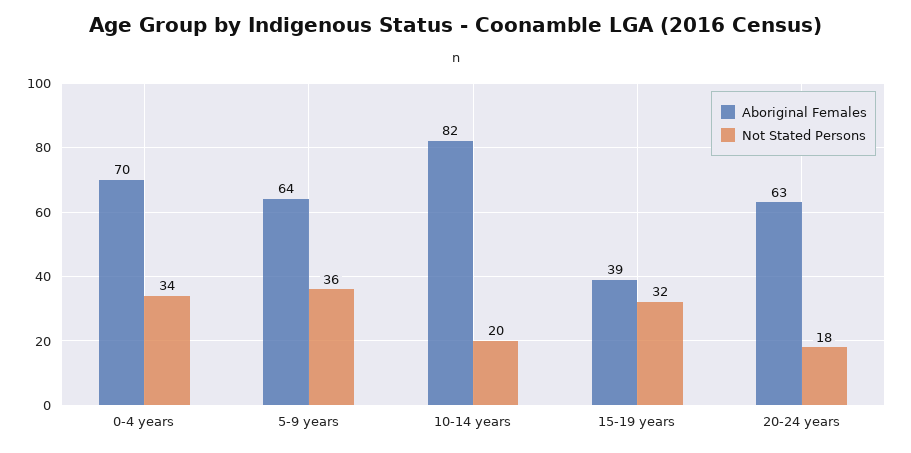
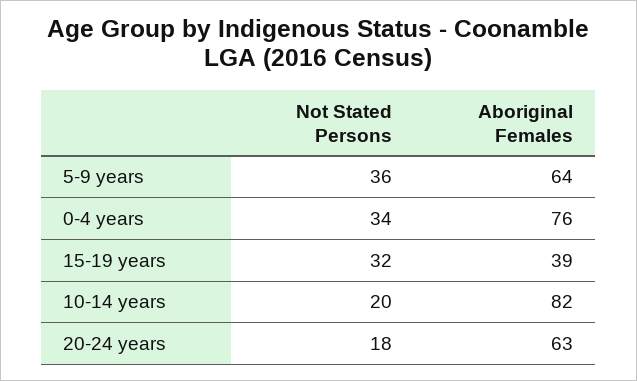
Aboriginal Females, 0-4 years: 70 -> 76

